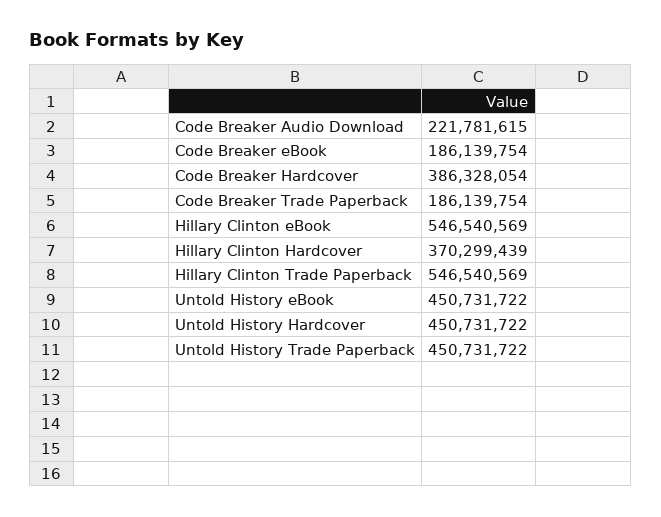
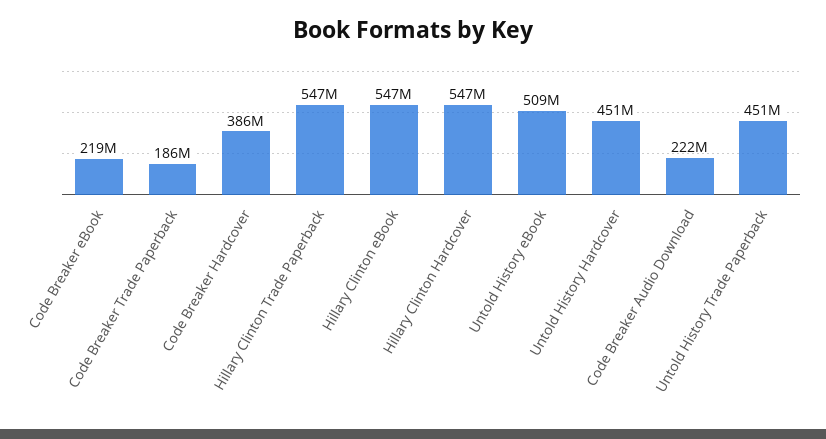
Code Breaker eBook: 186139754 -> 219000000
Hillary Clinton Hardcover: 370299439 -> 547000000
Untold History eBook: 450731722 -> 509000000

